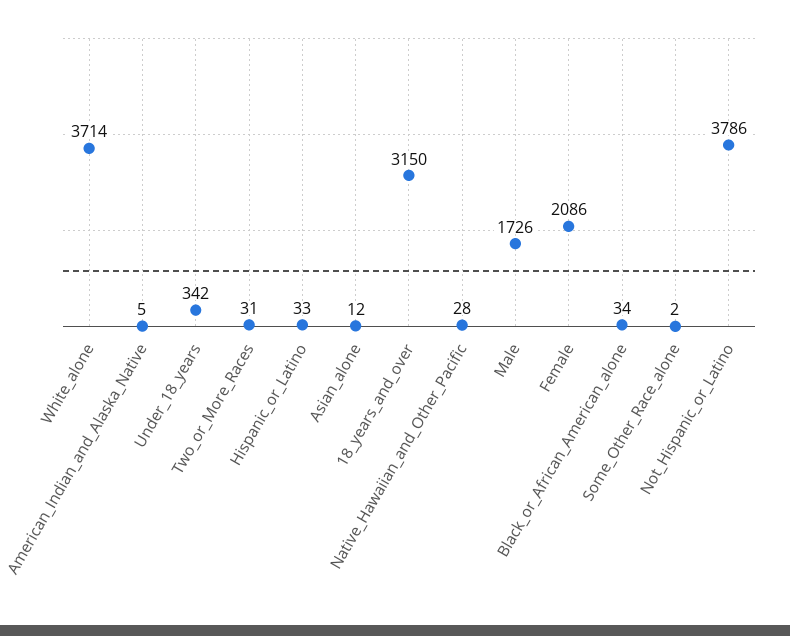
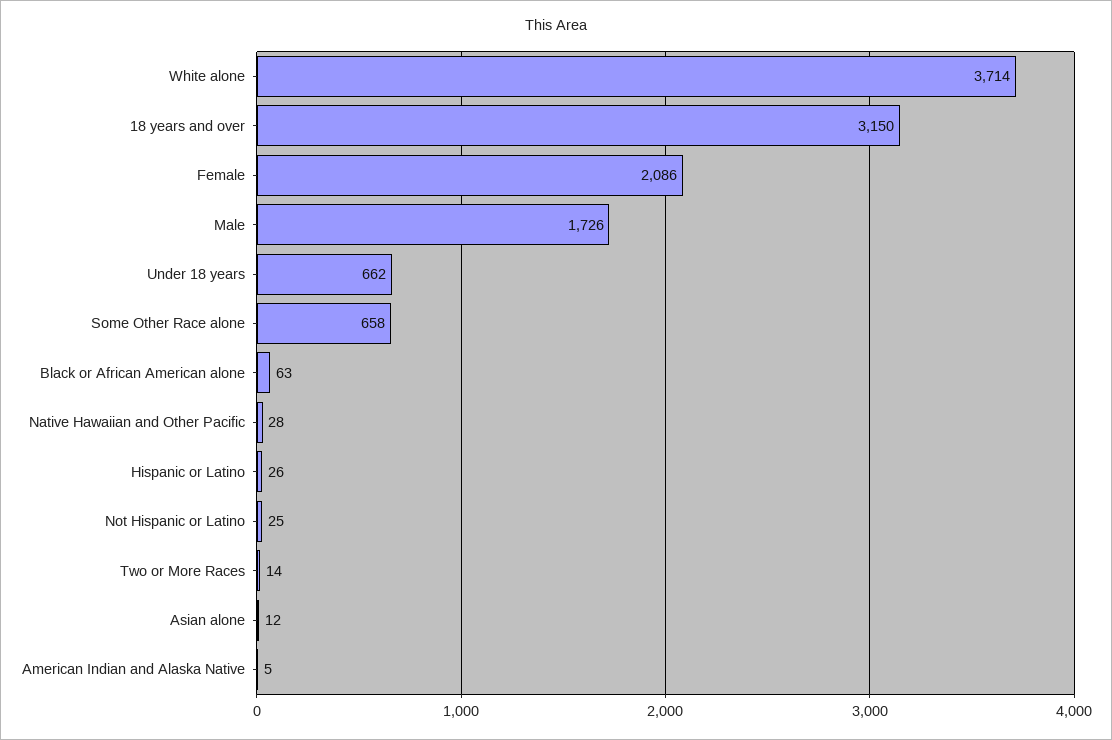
Under_18_years: 342 -> 662
Two_or_More_Races: 31 -> 14
Hispanic_or_Latino: 33 -> 26
Black_or_African_American_alone: 34 -> 63
Some_Other_Race_alone: 2 -> 658
Not_Hispanic_or_Latino: 3786 -> 25

